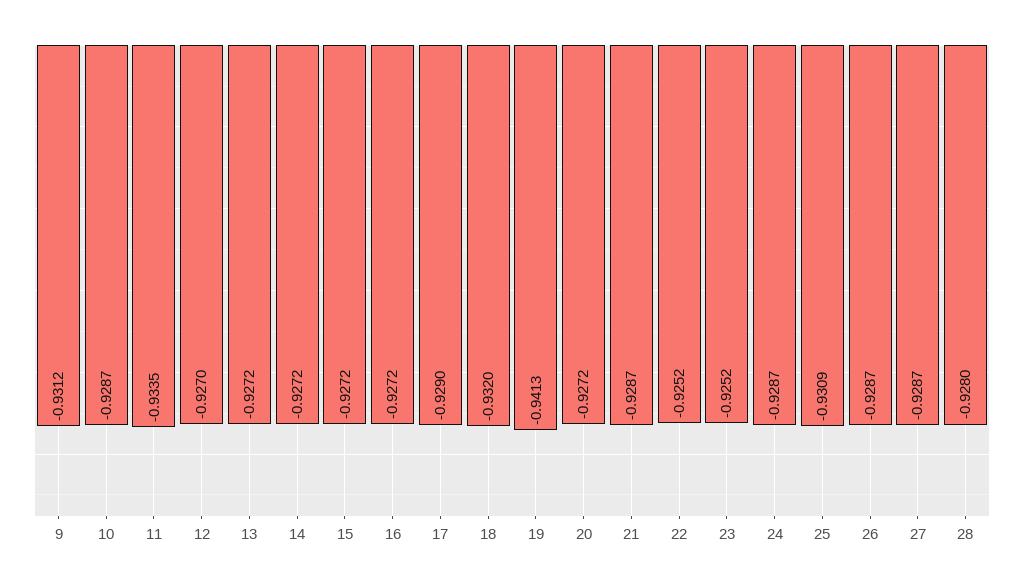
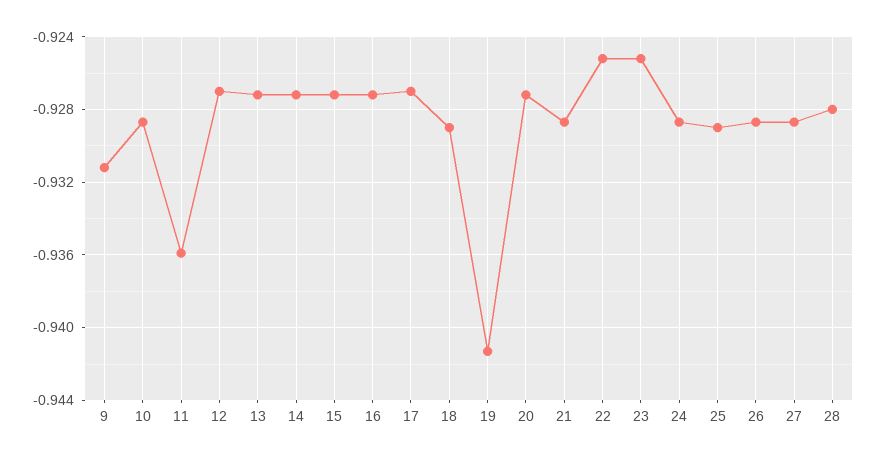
11: -0.9335 -> -0.936
17: -0.929 -> -0.927
18: -0.932 -> -0.929
25: -0.9309 -> -0.929

